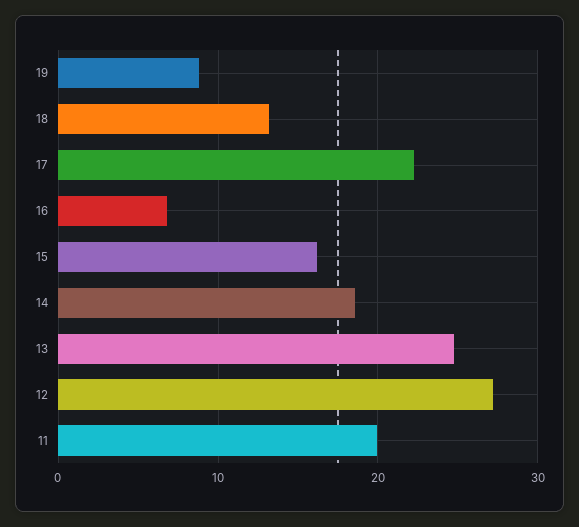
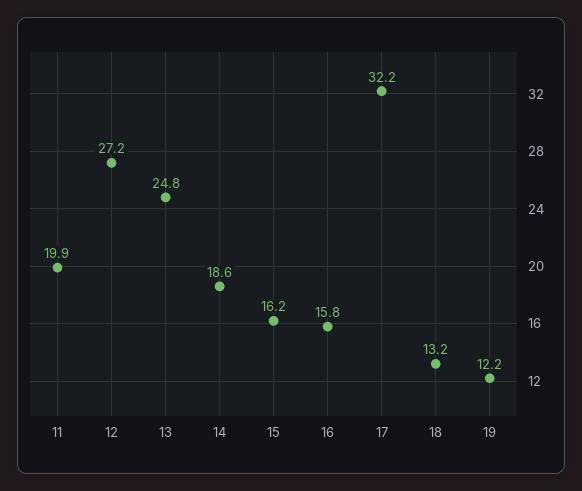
19: 9 -> 12.2
17: 22 -> 32.2
16: 7 -> 15.8

